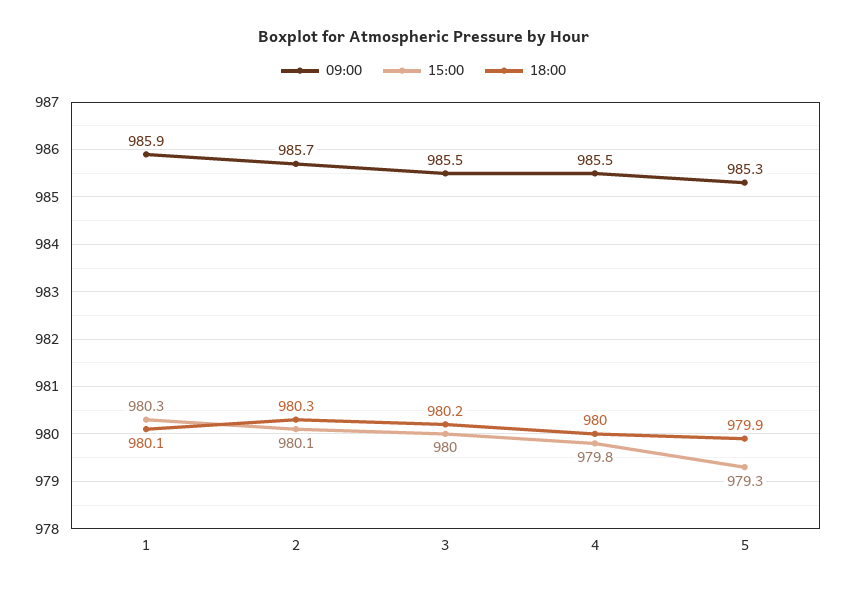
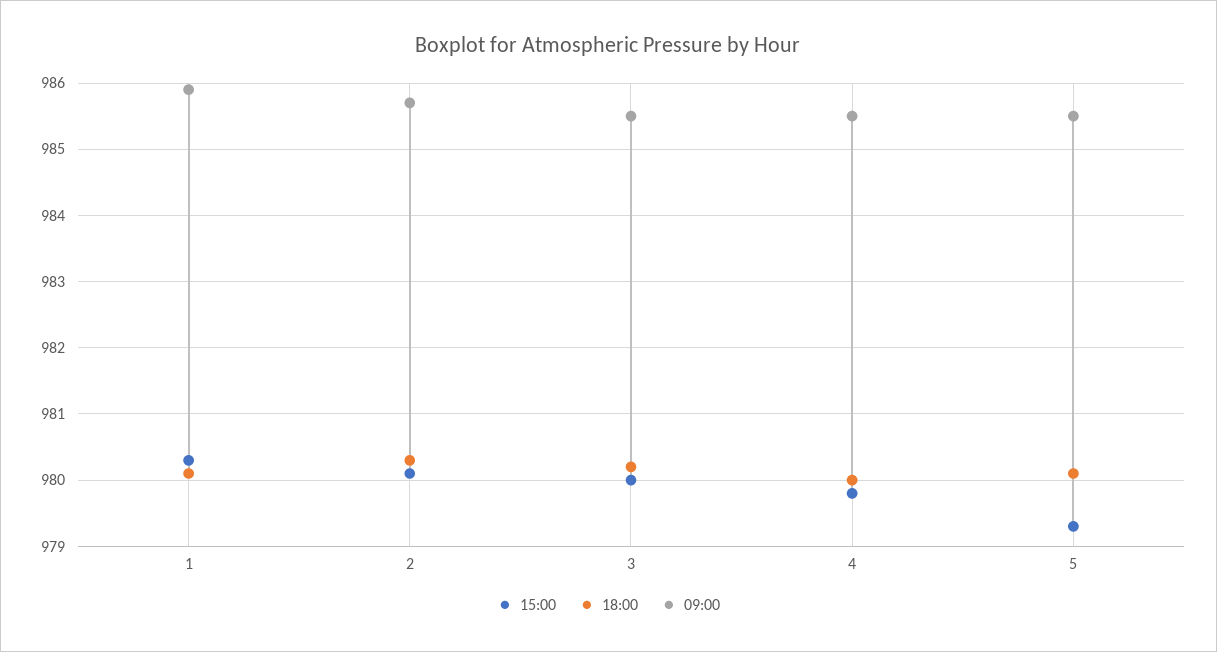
09:00, 5: 985.3 -> 985.5
18:00, 5: 979.9 -> 980.1

